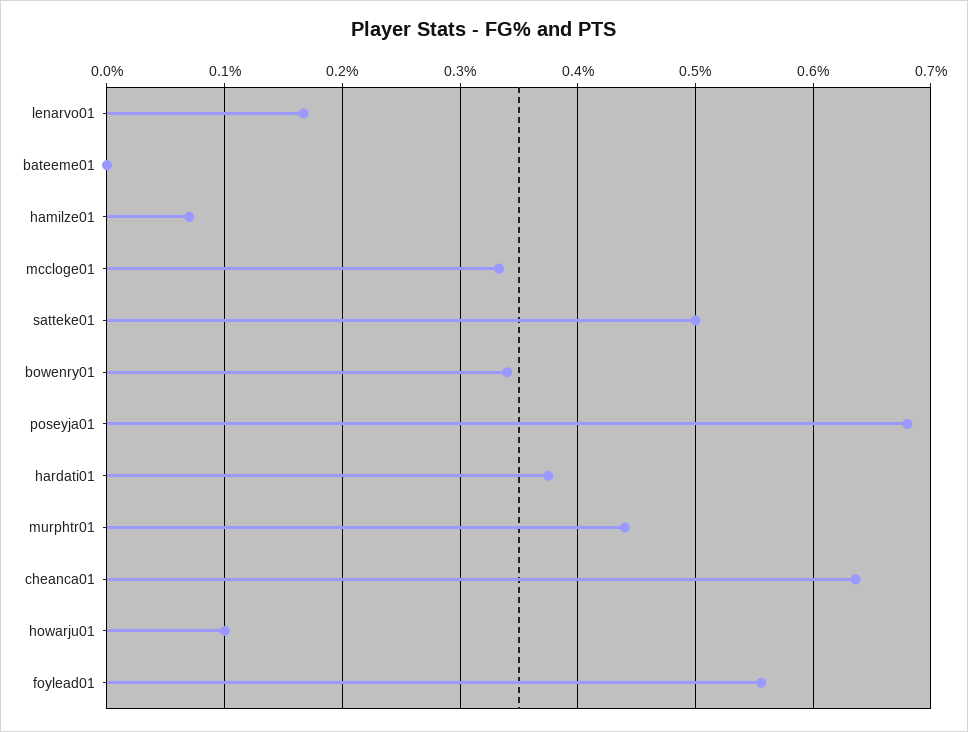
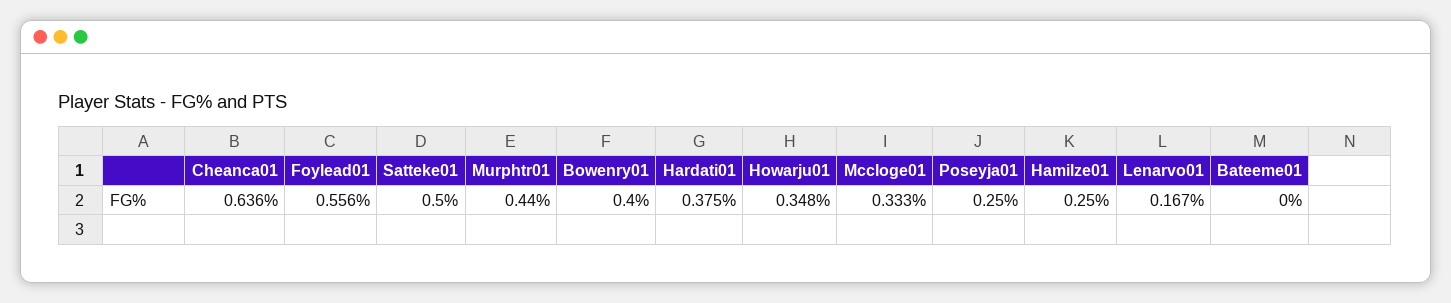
hamilze01: 0.07 -> 0.25
bowenry01: 0.34 -> 0.4
poseyja01: 0.68 -> 0.25
howarju01: 0.1 -> 0.348

